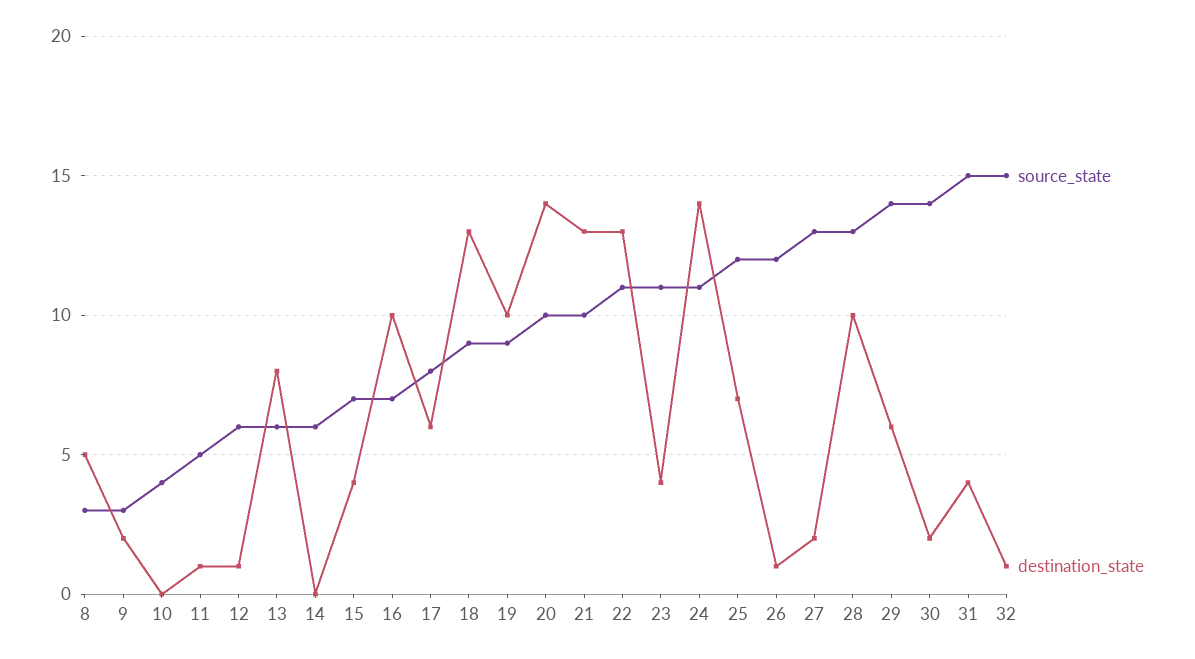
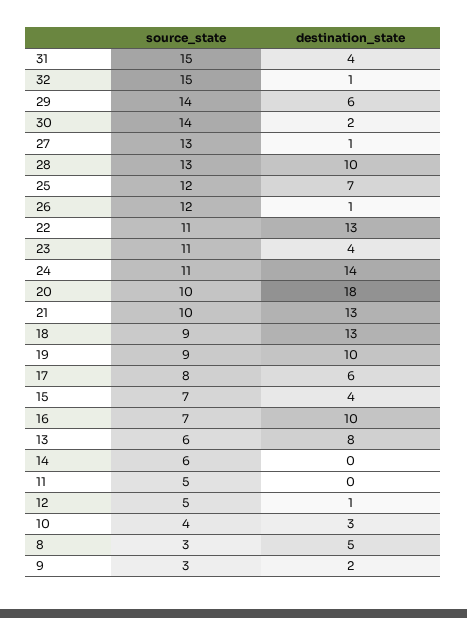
destination_state, 10: 0 -> 3
destination_state, 11: 1 -> 0
source_state, 12: 6 -> 5
destination_state, 20: 14 -> 18
destination_state, 27: 2 -> 1

